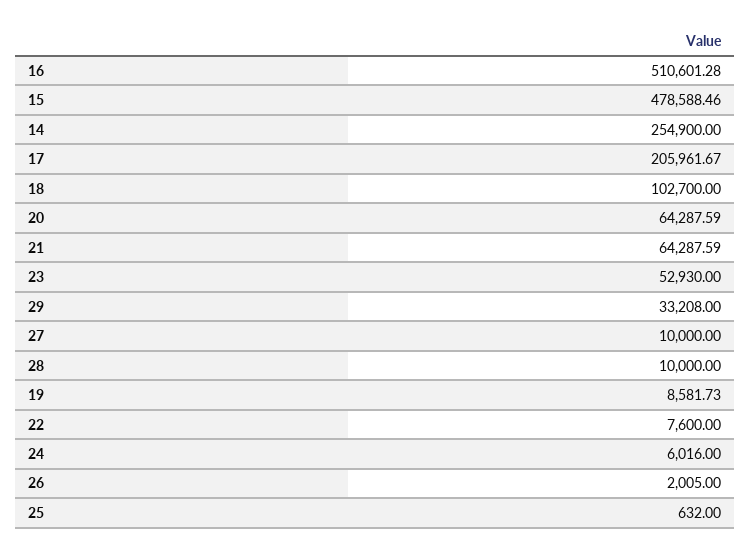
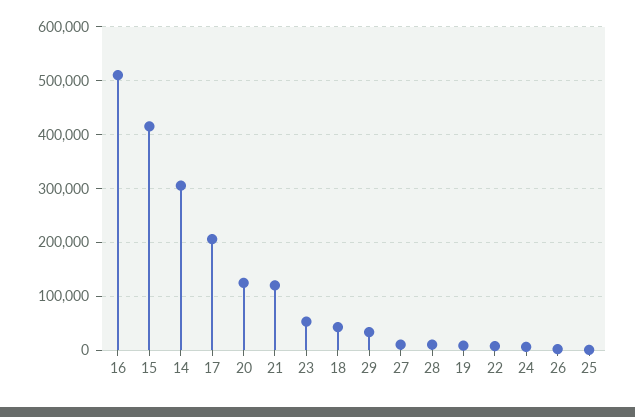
15: 478588.46 -> 420000
14: 254900 -> 300000
18: 102700 -> 40000
20: 64287.59 -> 120000
21: 64287.59 -> 120000

